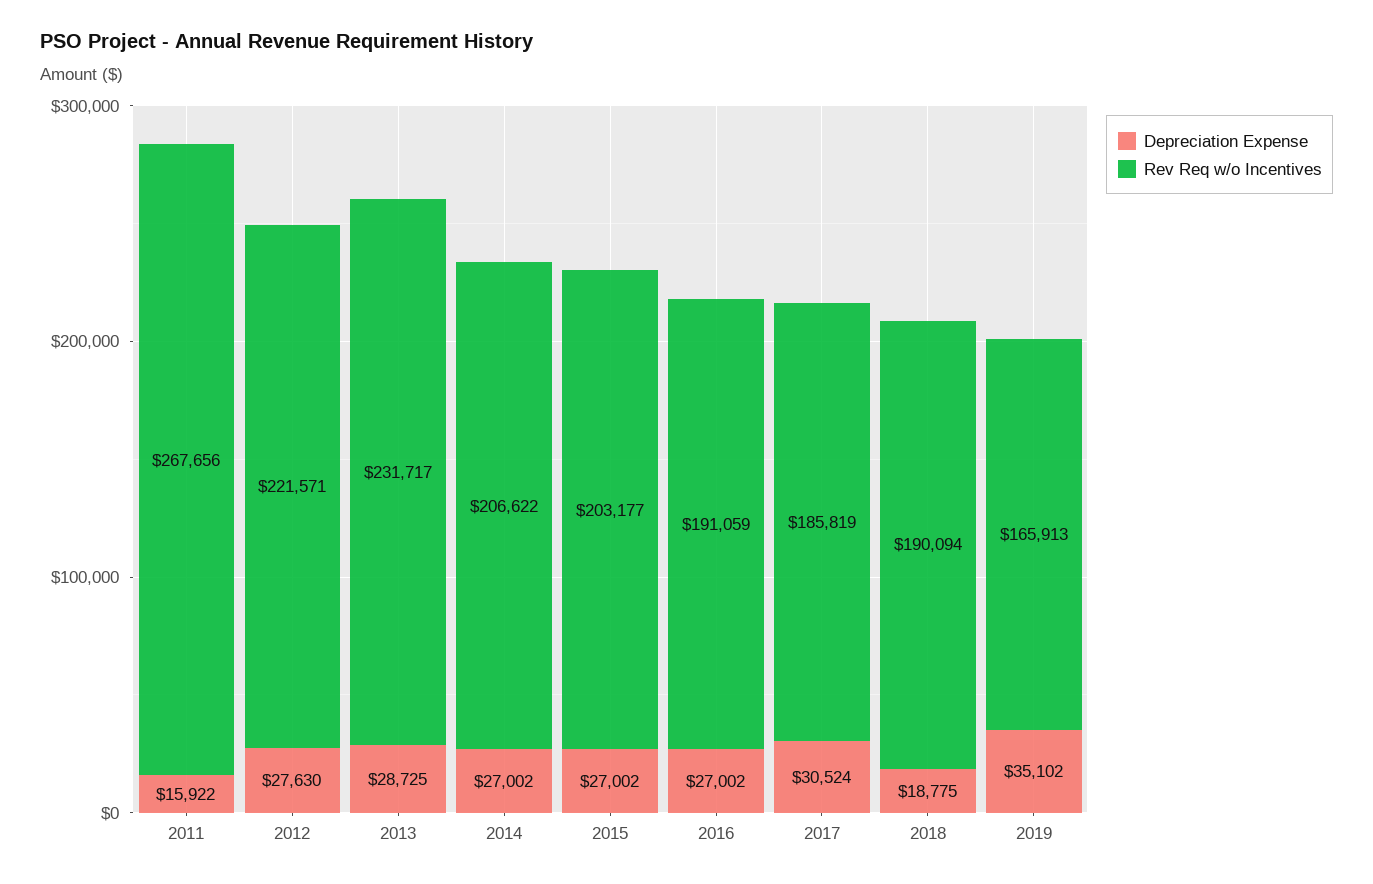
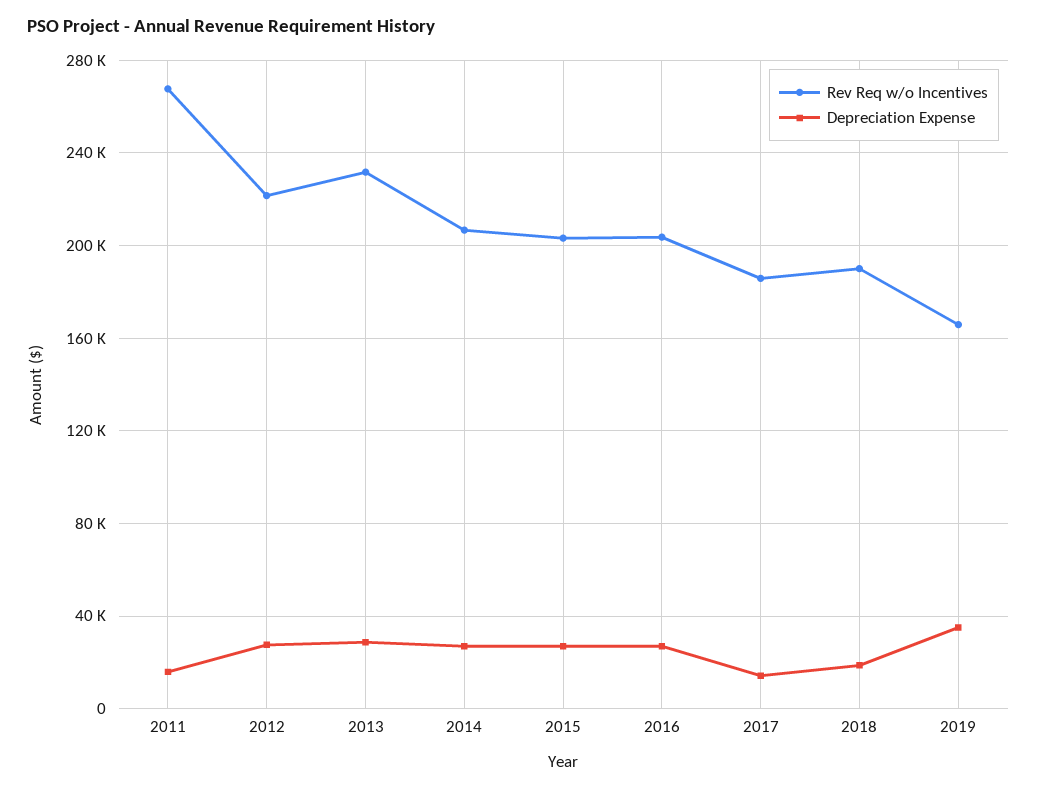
Rev Req w/o Incentives, 2016: 191059 -> 205000
Depreciation Expense, 2017: 30524 -> 15000

